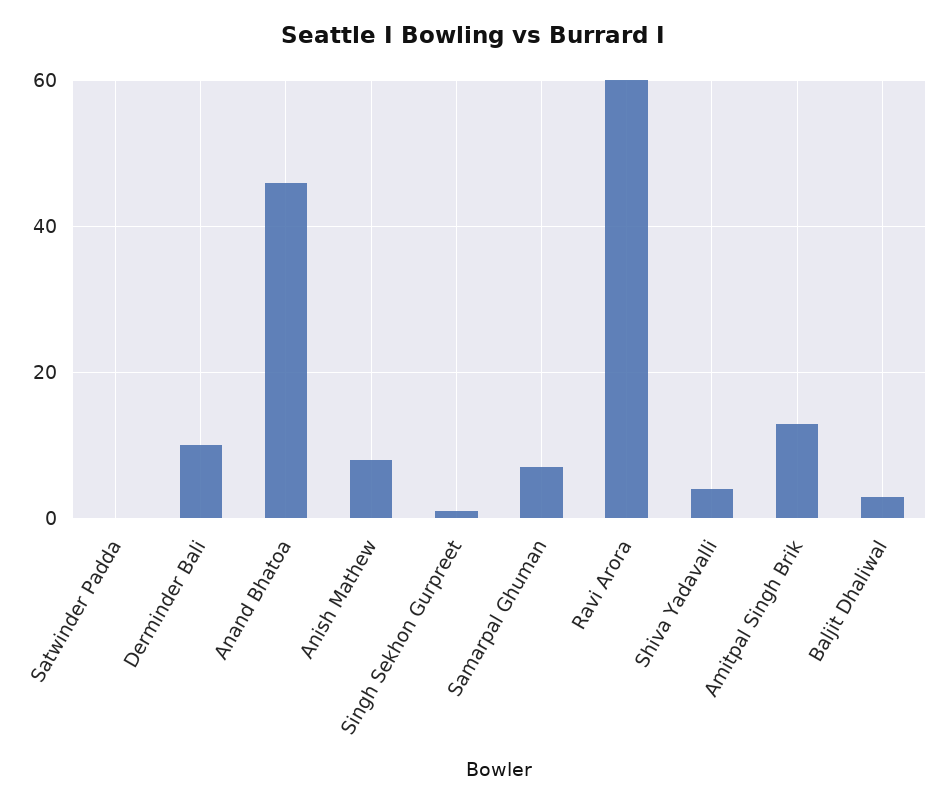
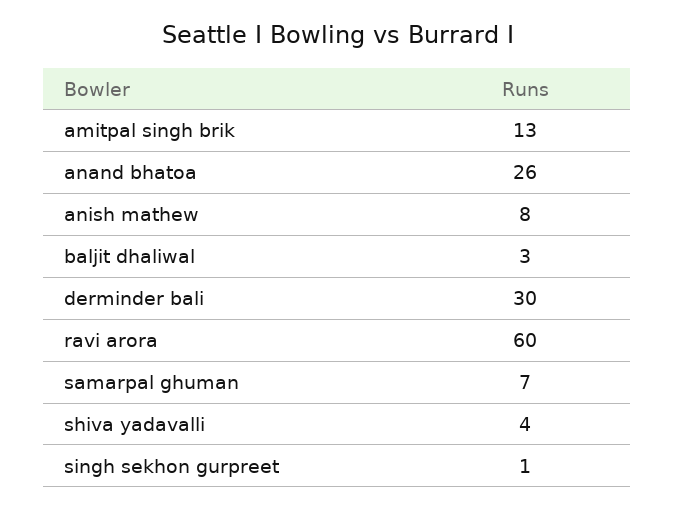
Satwinder Padda: 0 -> none
Derminder Bali: 10 -> 30
Anand Bhatoa: 45 -> 26

